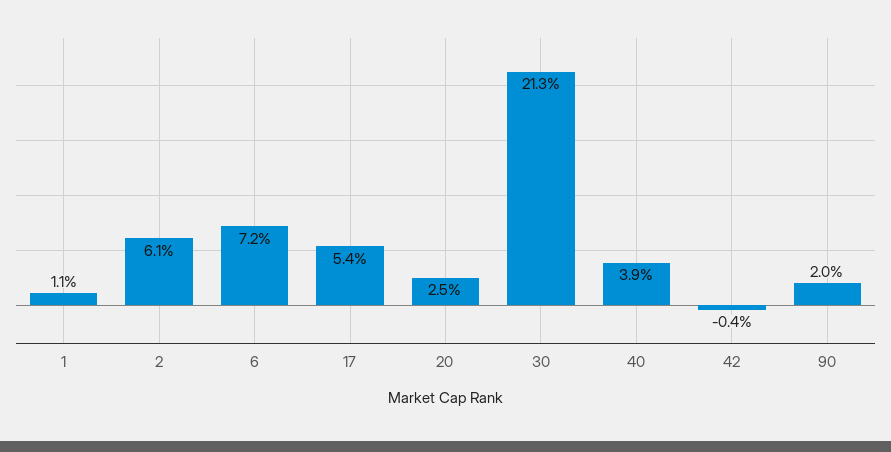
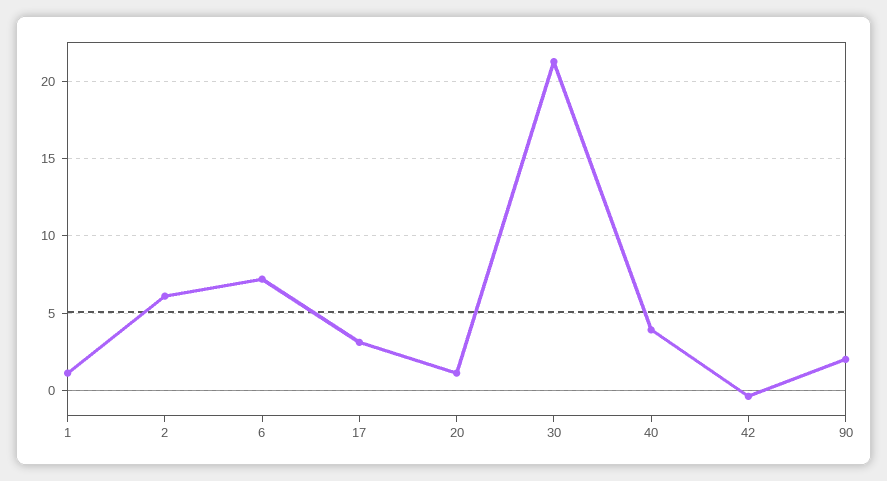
17: 5.4 -> 3
20: 2.5 -> 1

